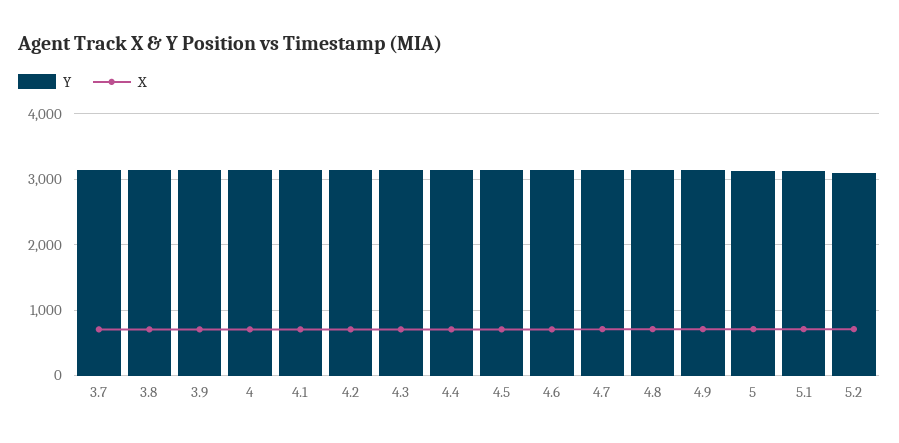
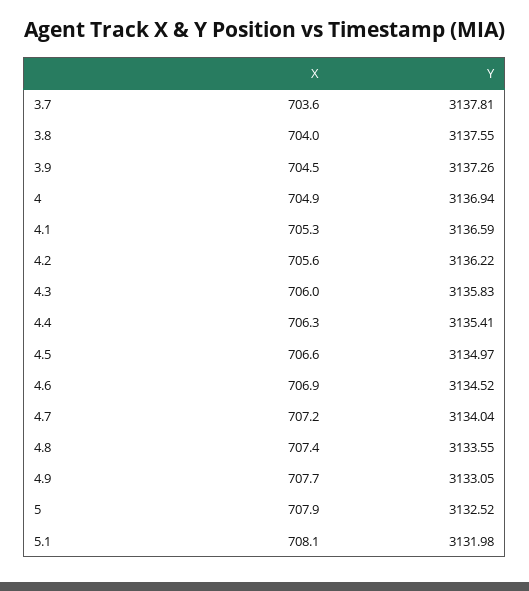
Y, 5.2: 3100 -> none
X, 5.2: 700 -> none

